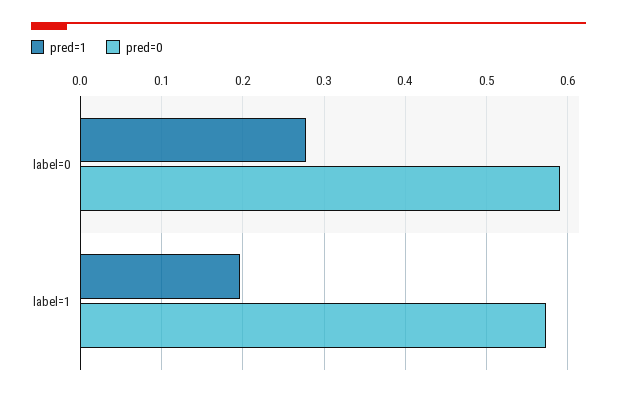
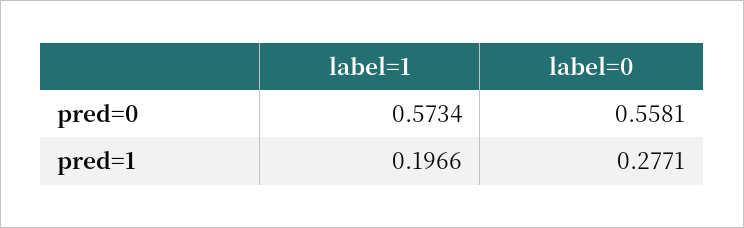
pred=0, label=0: 0.59 -> 0.5581

